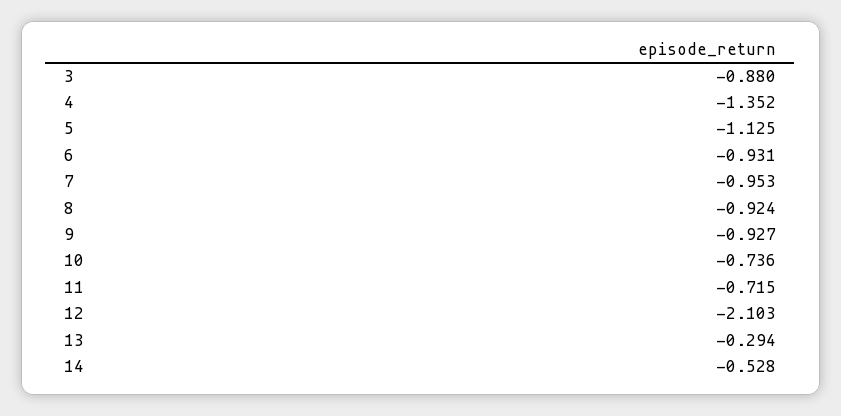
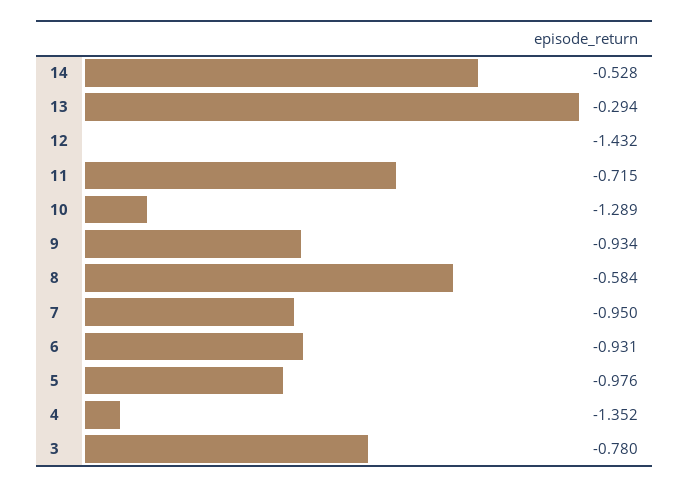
3: -0.88 -> -0.78
5: -1.125 -> -0.976
7: -0.953 -> -0.95
8: -0.924 -> -0.584
9: -0.927 -> -0.934
10: -0.736 -> -1.289
12: -2.103 -> -1.432

